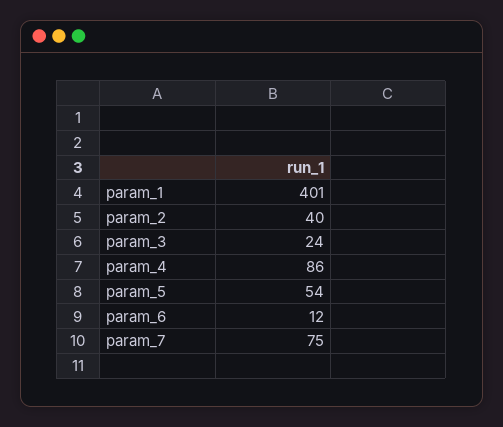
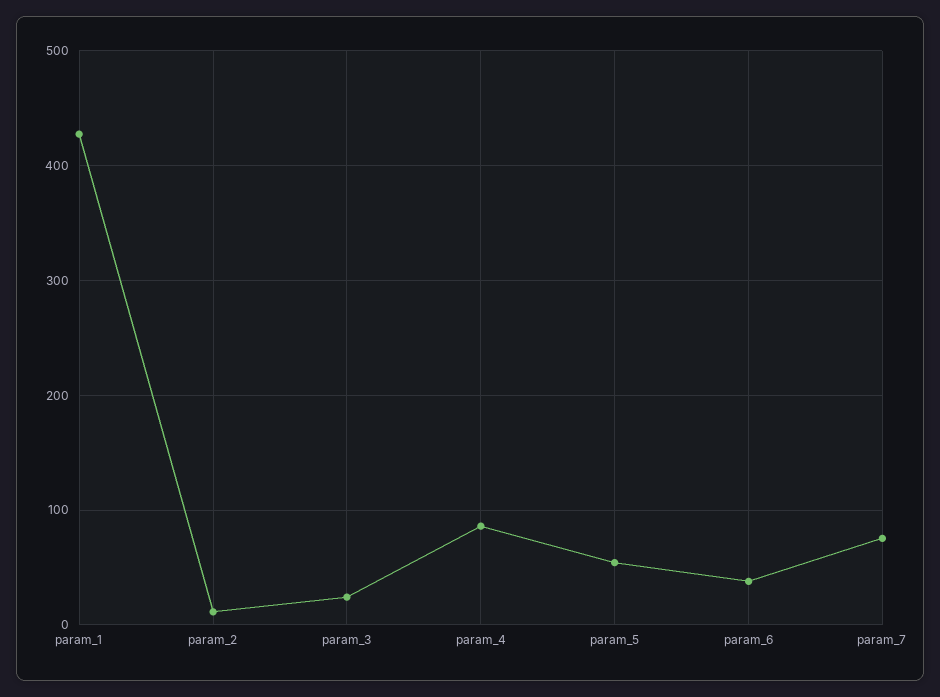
param_1: 401 -> 430
param_2: 40 -> 10
param_6: 12 -> 40

